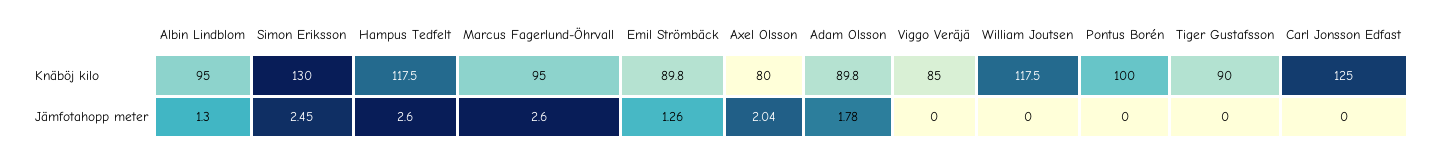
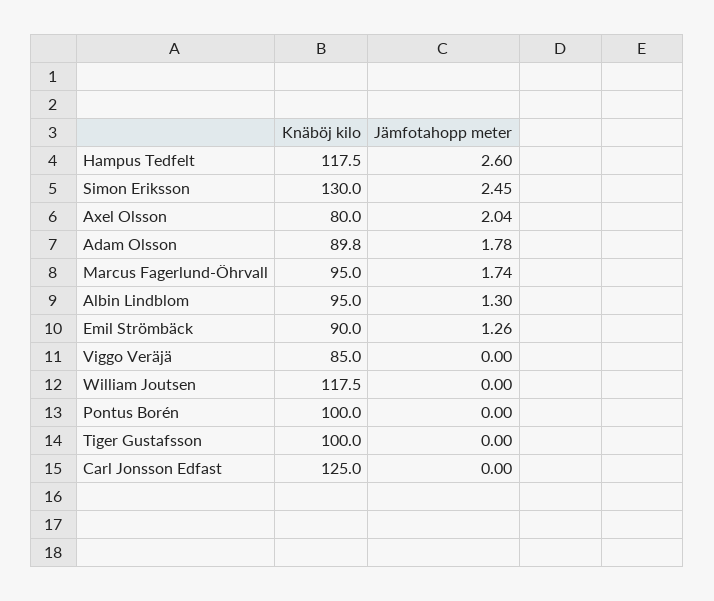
Emil Strömbäck, Knäböj kilo: 89.8 -> 90
Tiger Gustafsson, Knäböj kilo: 90 -> 100
Marcus Fagerlund-Öhrvall, Jämfotahopp meter: 2.6 -> 1.74

